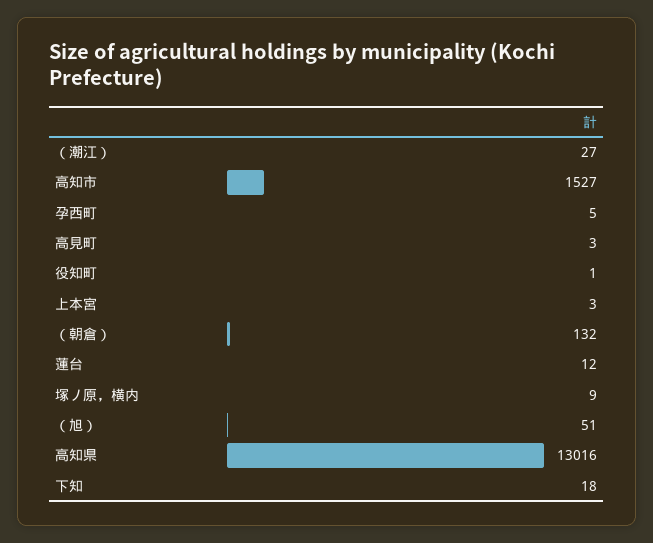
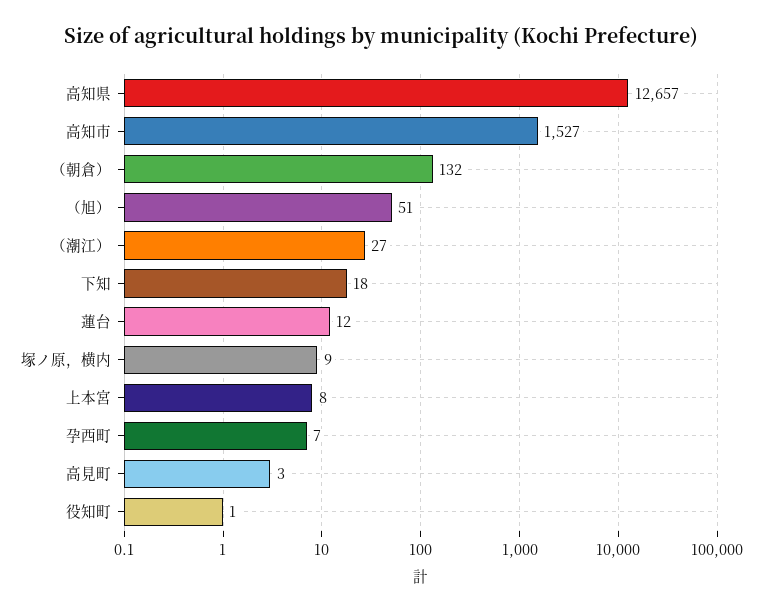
孕西町: 5 -> 7
上本宮: 3 -> 8
高知県: 13016 -> 12657

